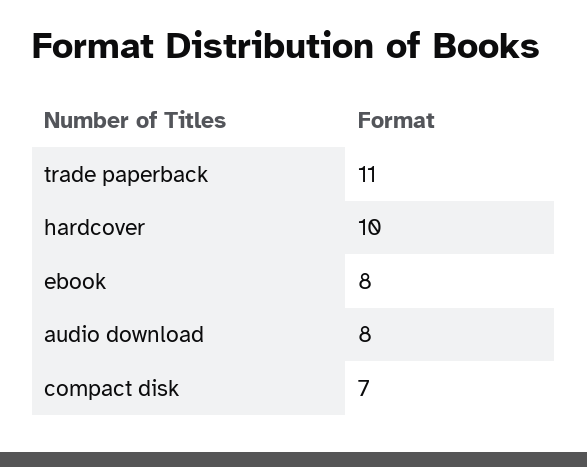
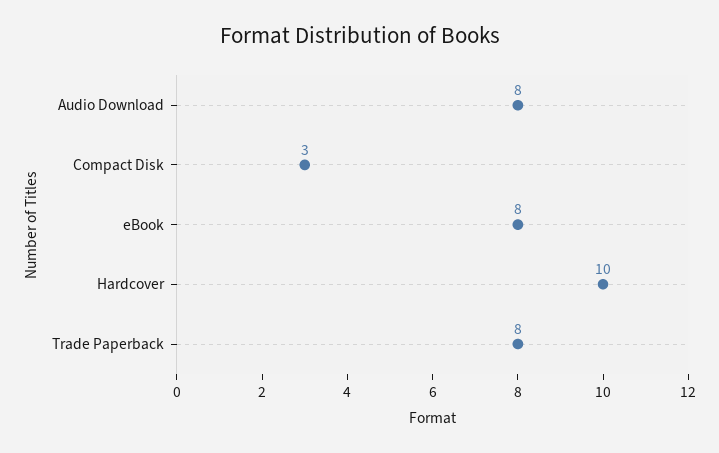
trade paperback: 11 -> 8
compact disk: 7 -> 3

